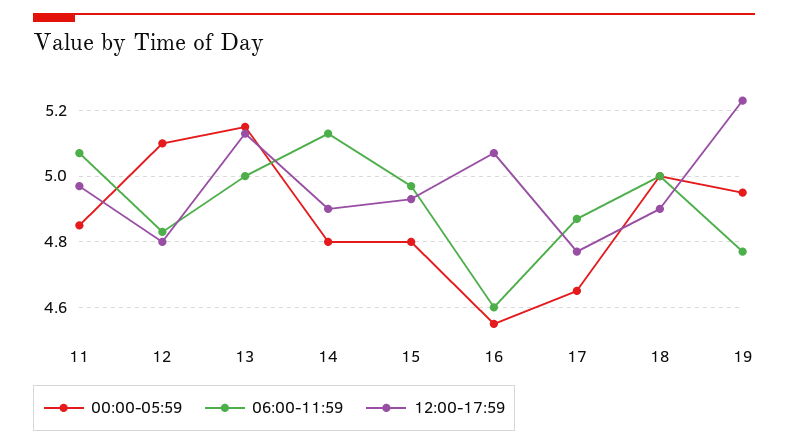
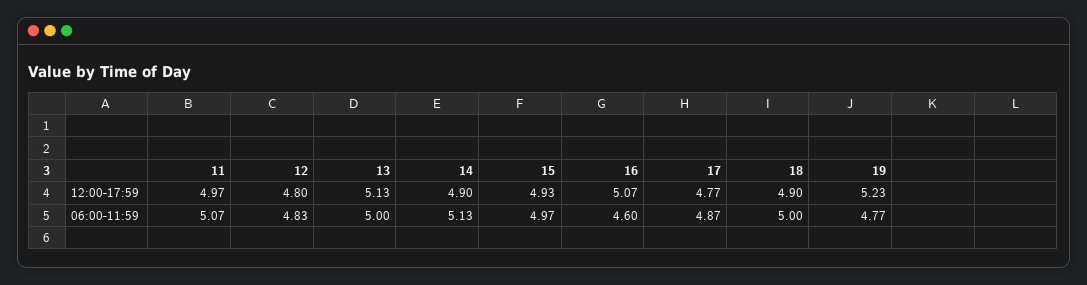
00:00-05:59, 11: 4.85 -> none
00:00-05:59, 12: 5.1 -> none
00:00-05:59, 13: 5.15 -> none
00:00-05:59, 14: 4.8 -> none
00:00-05:59, 15: 4.8 -> none
00:00-05:59, 16: 4.55 -> none
00:00-05:59, 17: 4.65 -> none
00:00-05:59, 18: 5 -> none
00:00-05:59, 19: 4.95 -> none

